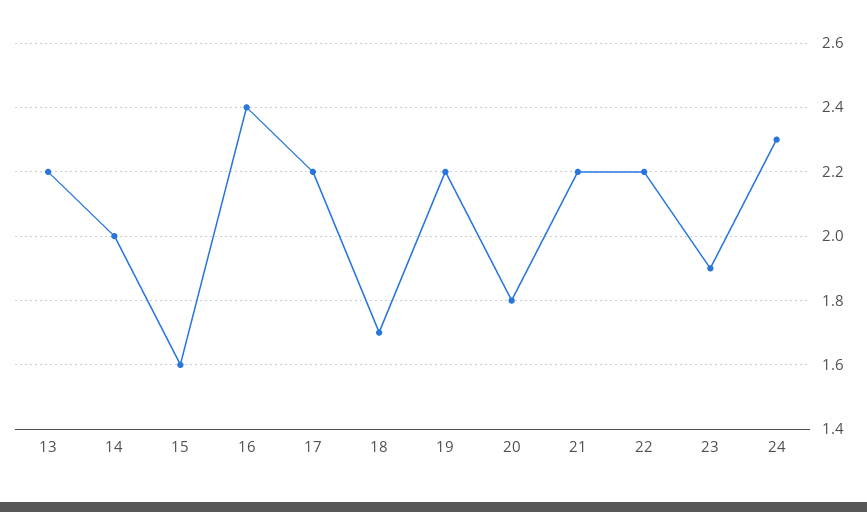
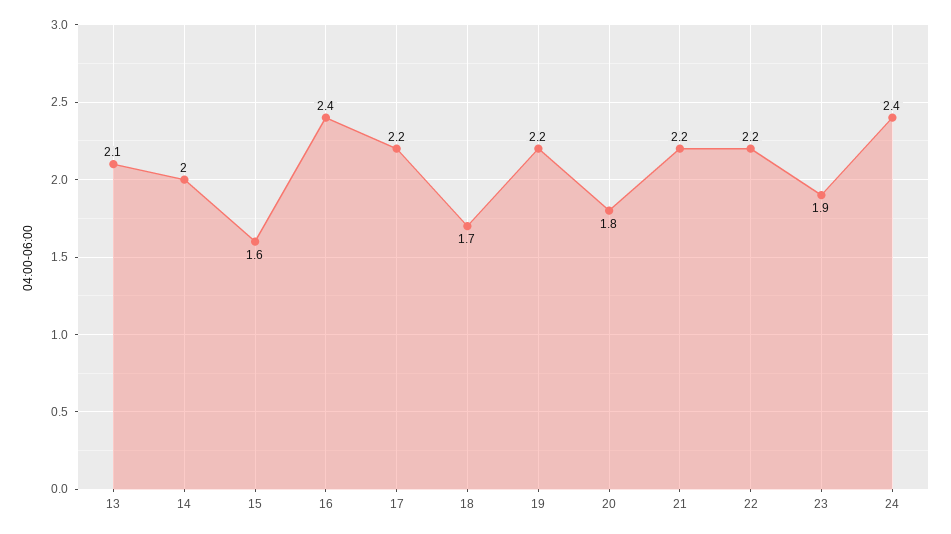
13: 2.2 -> 2.1
24: 2.3 -> 2.4

